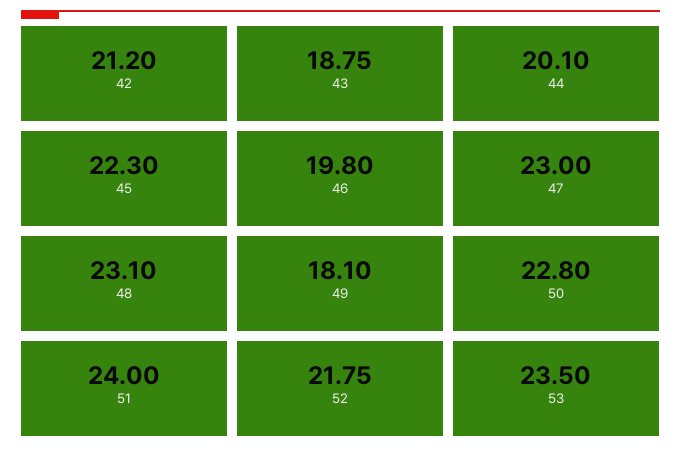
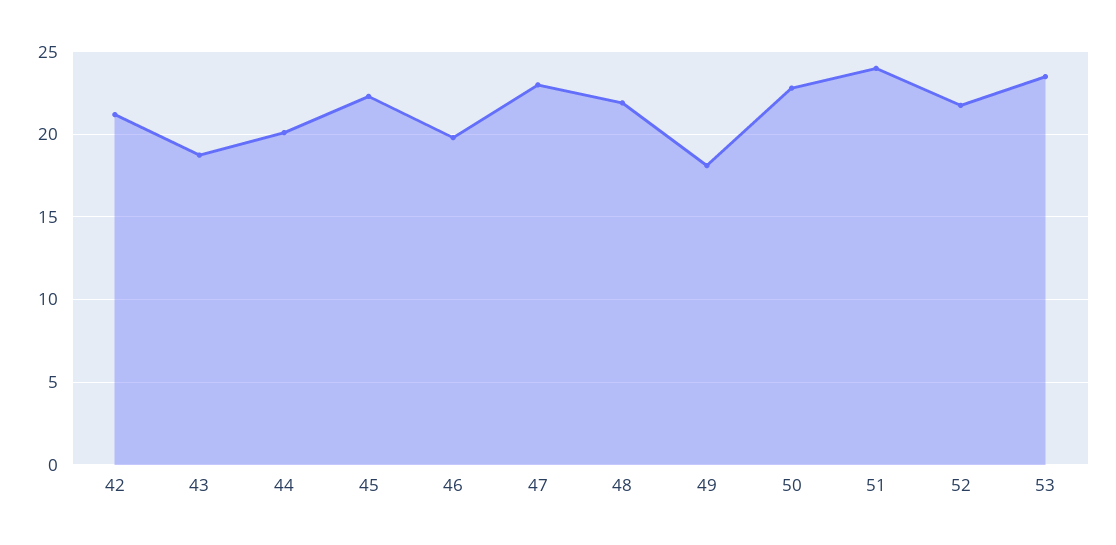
48: 23.1 -> 22

